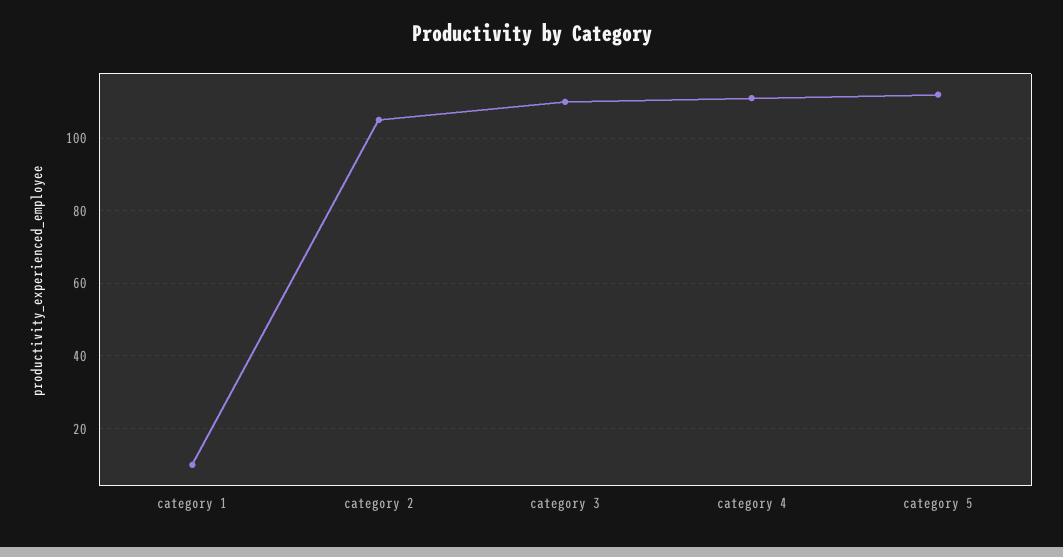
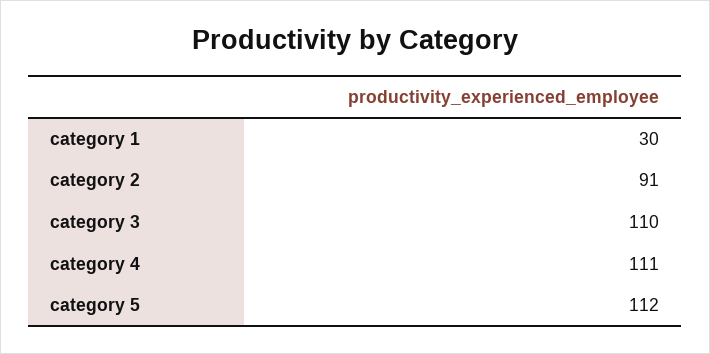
category 1: 10 -> 30
category 2: 105 -> 91

